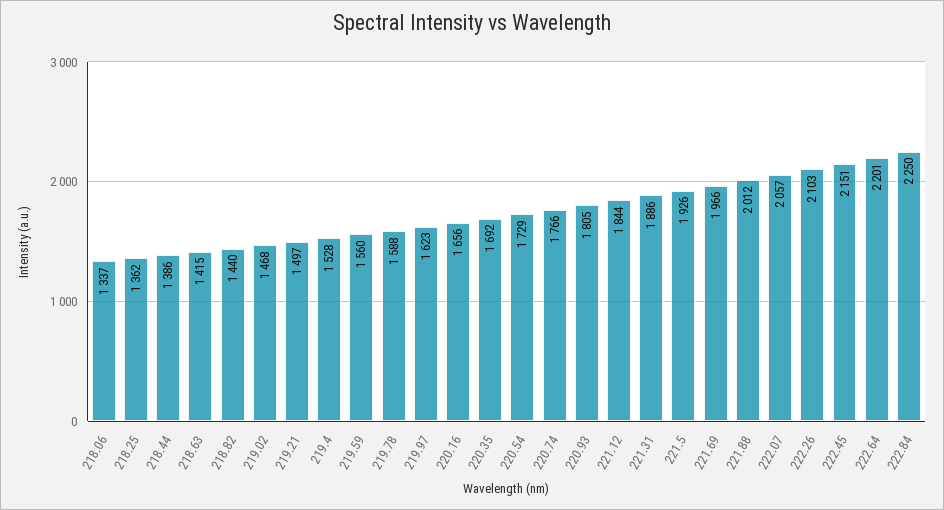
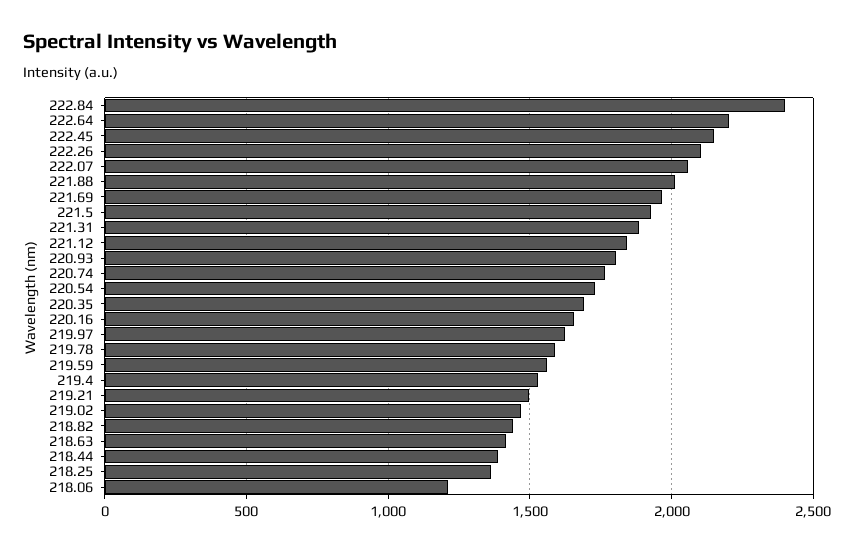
218.06: 1337 -> 1200
222.84: 2250 -> 2400

